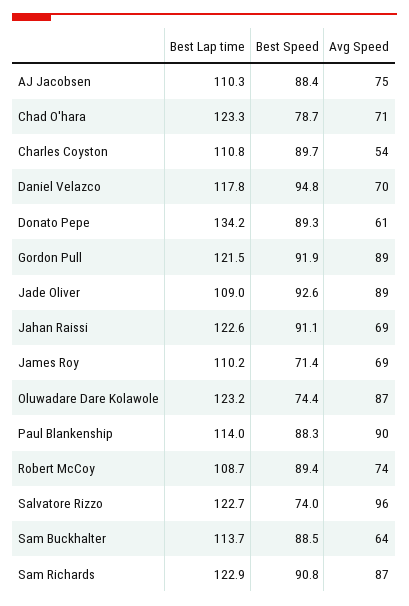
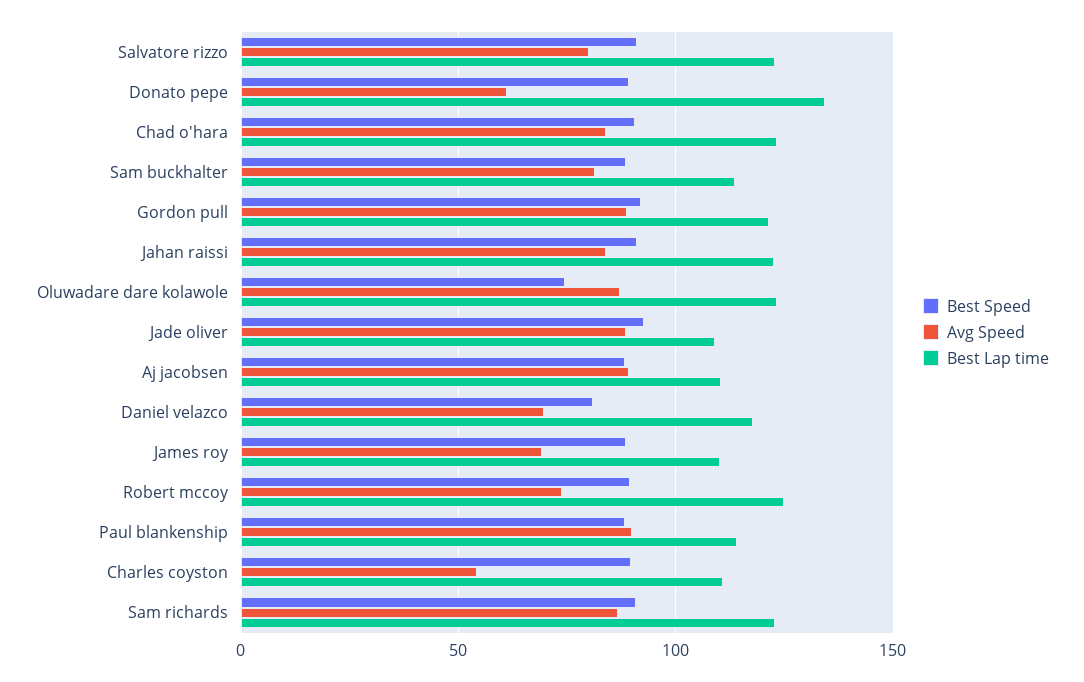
Avg Speed, AJ Jacobsen: 75 -> 90
Best Speed, Chad O'hara: 78.7 -> 90
Avg Speed, Chad O'hara: 71 -> 85
Best Speed, Daniel Velazco: 94.8 -> 80
Avg Speed, Jahan Raissi: 69 -> 85
Best Speed, James Roy: 71.4 -> 90
Best Lap time, Robert McCoy: 108.7 -> 125
Best Speed, Salvatore Rizzo: 74 -> 90
Avg Speed, Salvatore Rizzo: 96 -> 80
Avg Speed, Sam Buckhalter: 64 -> 80

